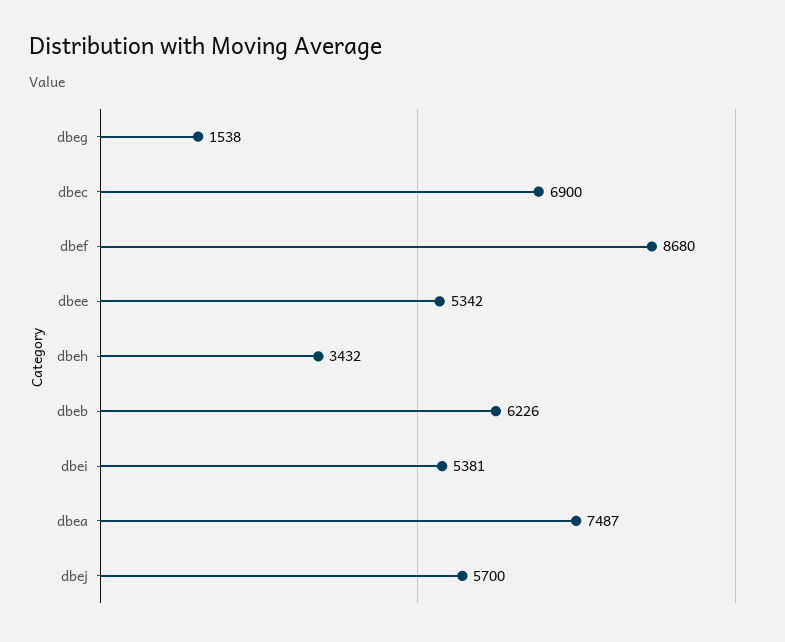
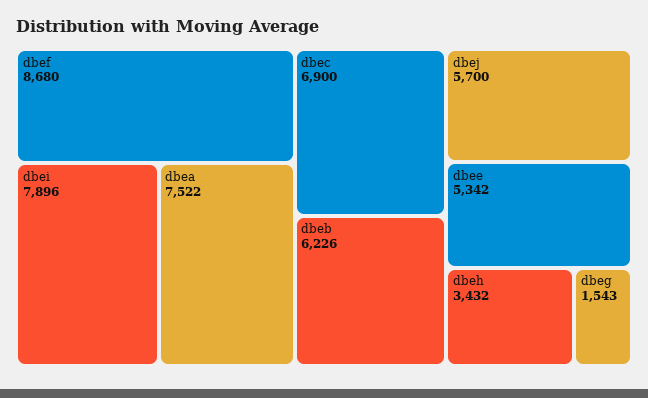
dbeg: 1538 -> 1543
dbei: 5381 -> 7896
dbea: 7487 -> 7522

